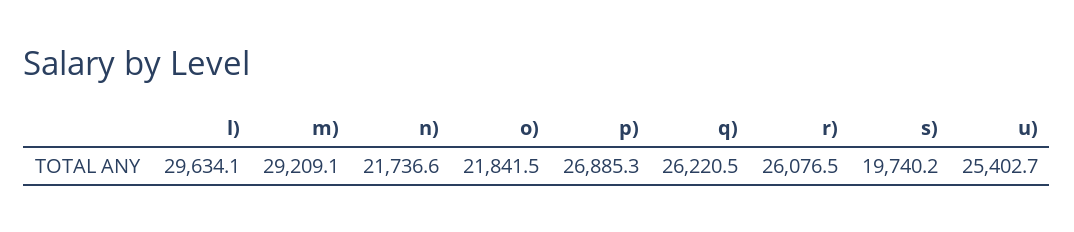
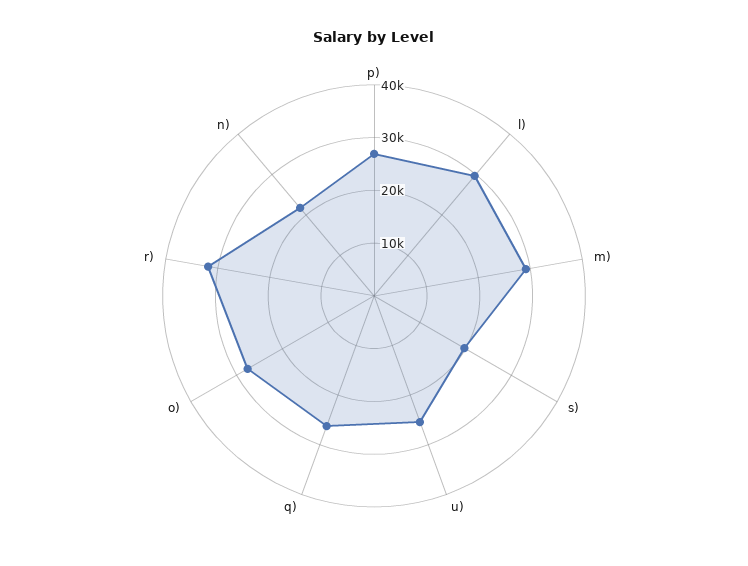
o): 21841.5 -> 28000
r): 26076.5 -> 32000

